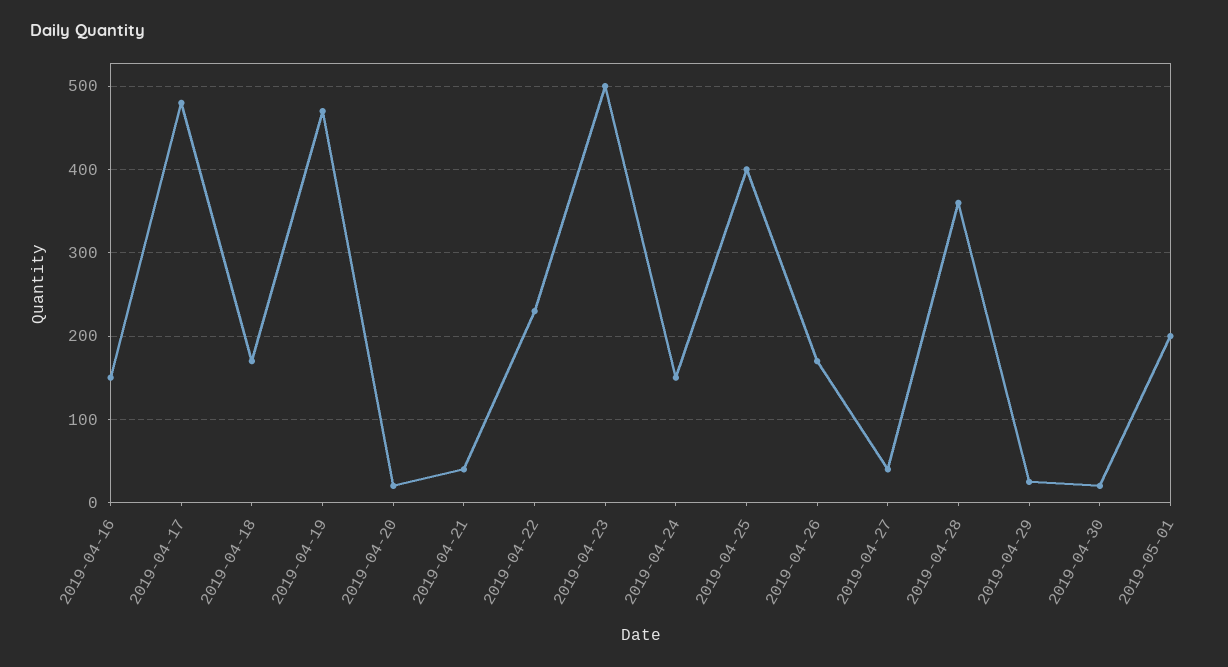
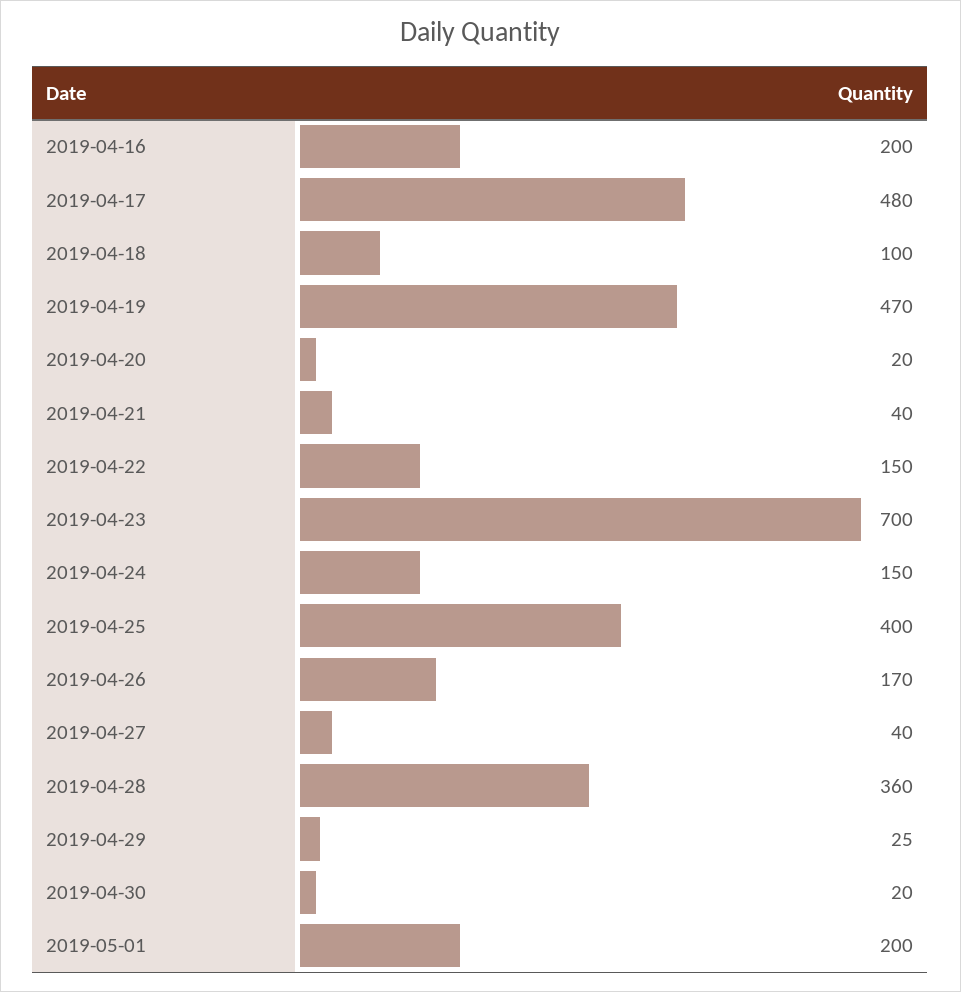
2019-04-16: 150 -> 200
2019-04-18: 170 -> 100
2019-04-22: 230 -> 150
2019-04-23: 500 -> 700

